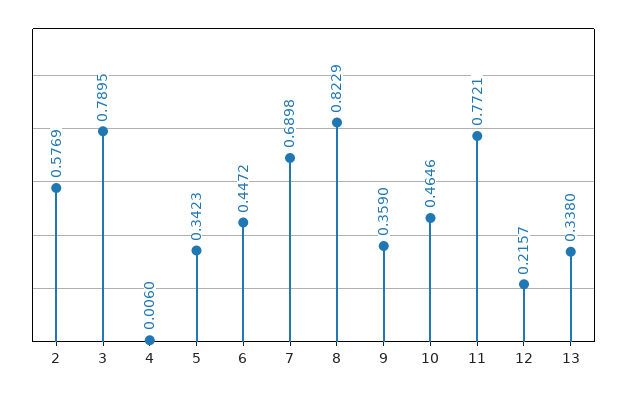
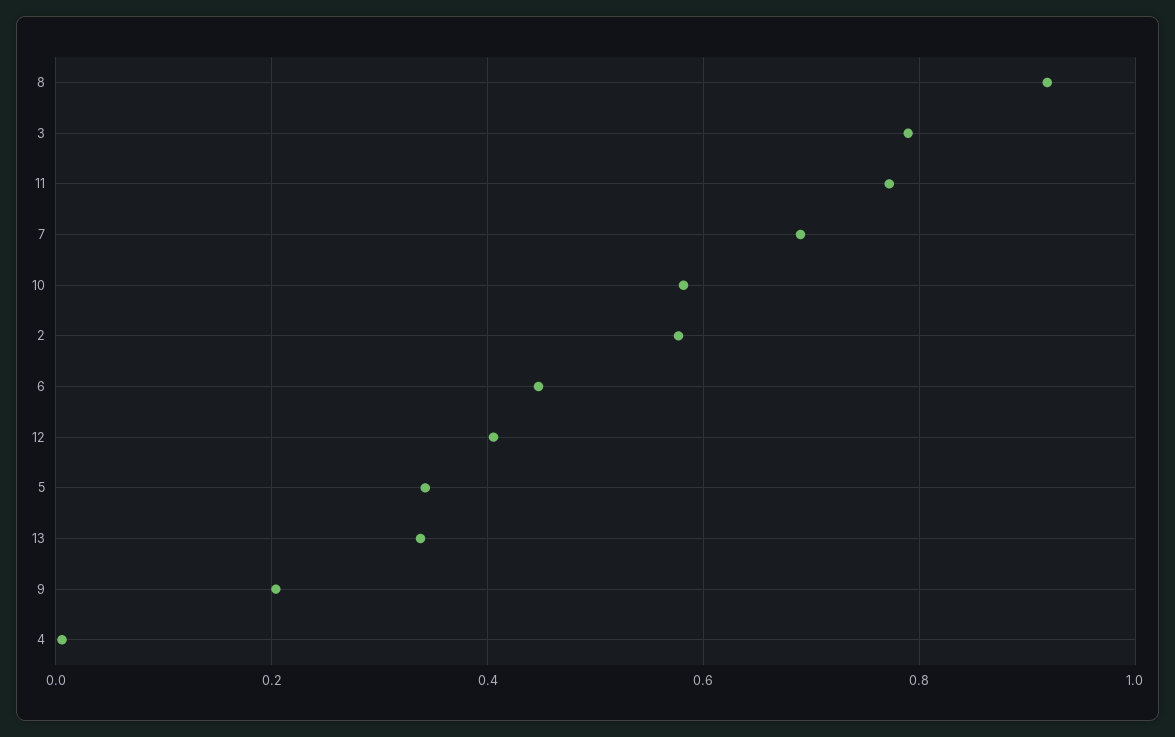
8: 0.8229 -> 0.92
9: 0.359 -> 0.2
10: 0.4646 -> 0.58
12: 0.2157 -> 0.4

